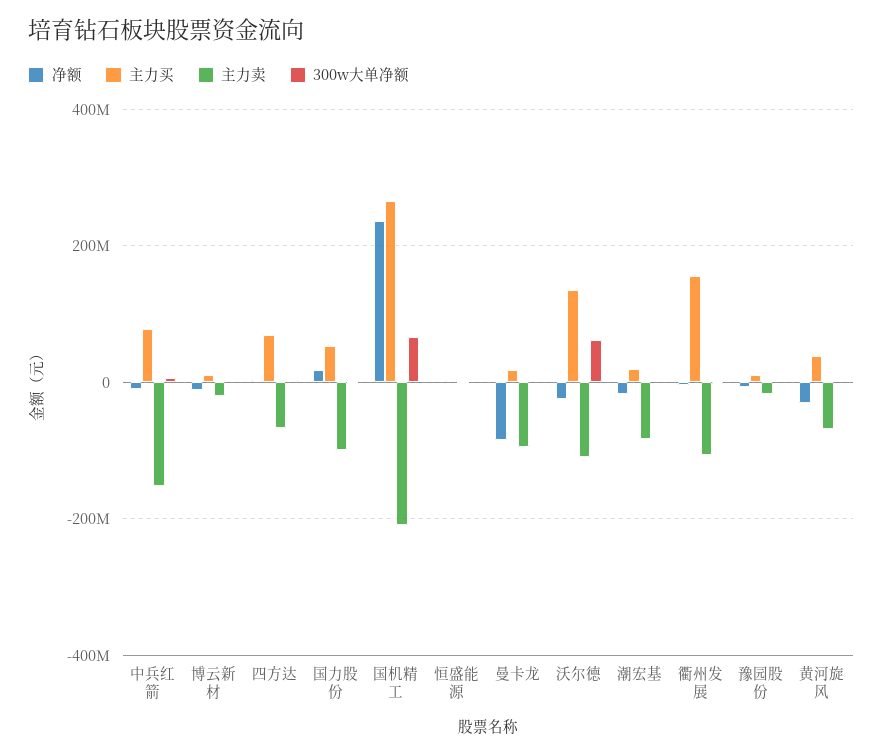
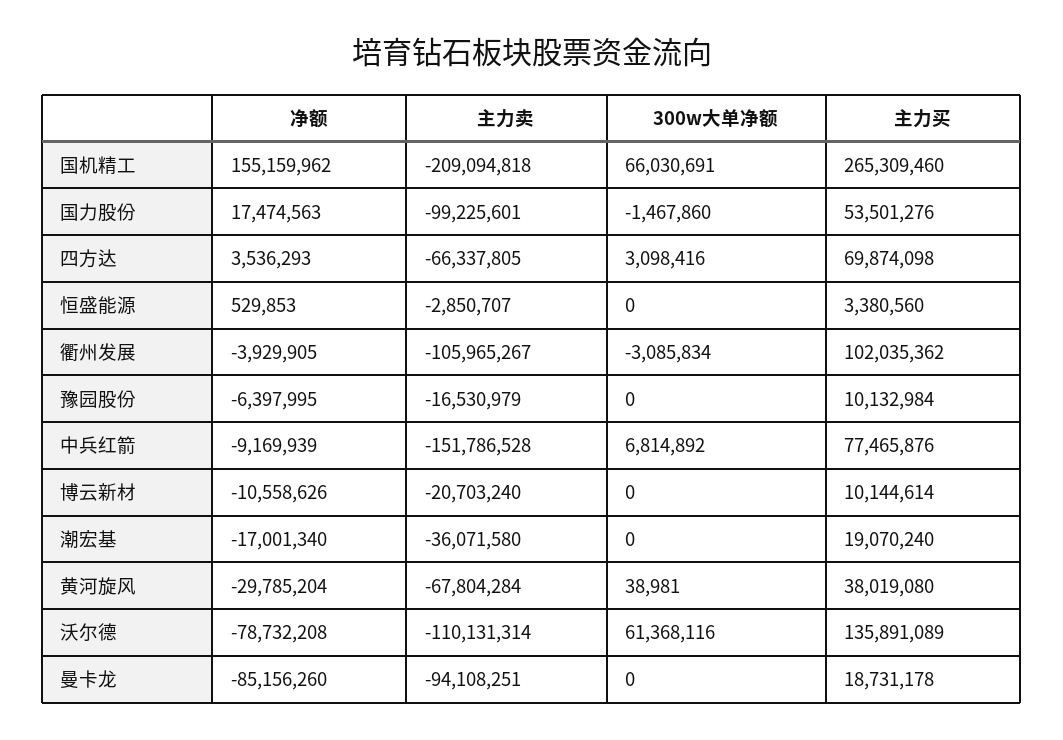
净额, 国机精工: 240000000 -> 155159962
净额, 沃尔德: -20000000 -> -78732208
主力卖, 潮宏基: -80000000 -> -36071580
主力买, 衢州发展: 160000000 -> 102035362

